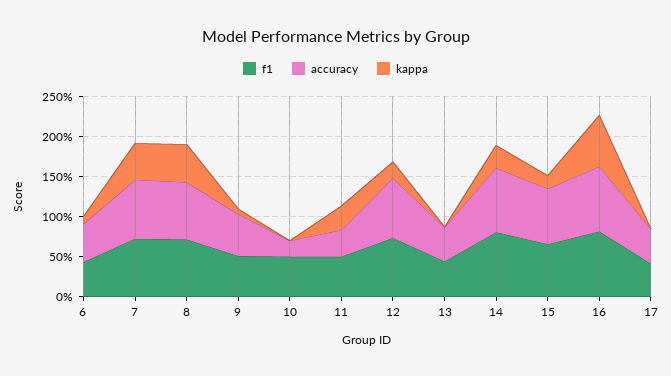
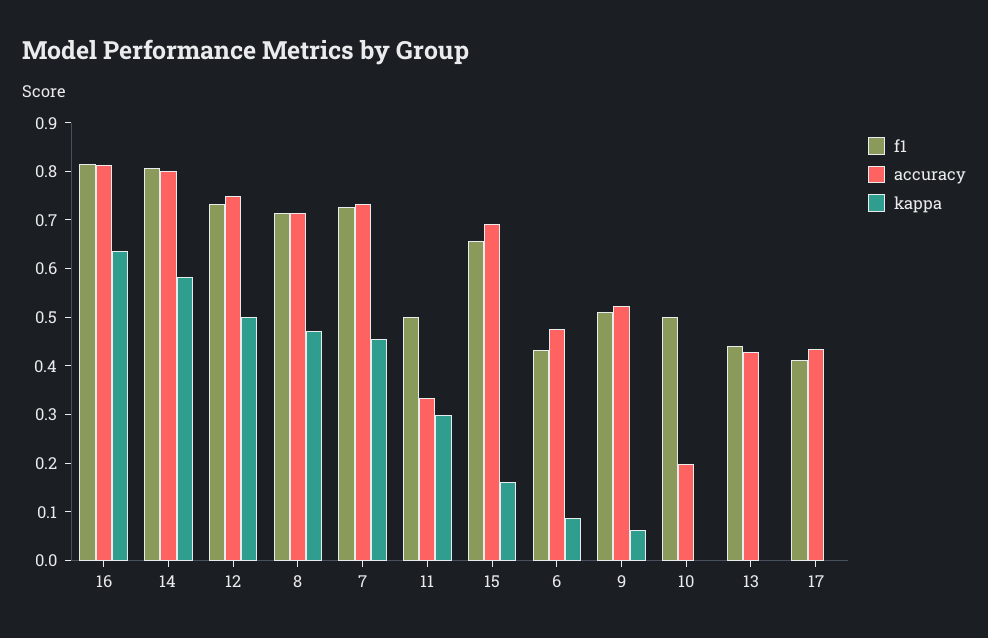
kappa, 12: 0.2 -> 0.5
kappa, 14: 0.3 -> 0.58

